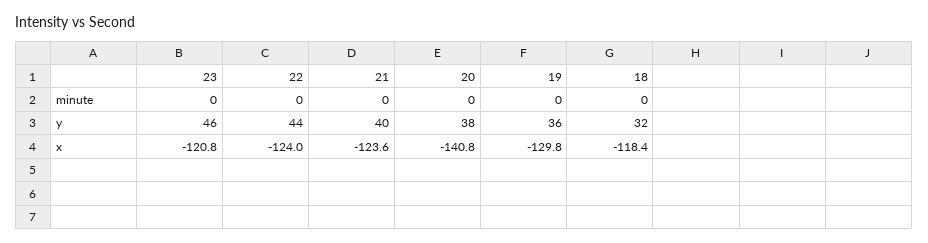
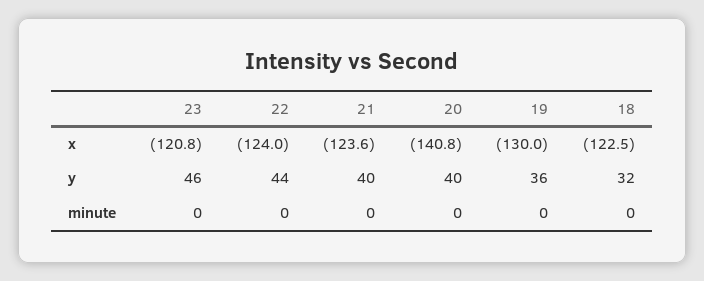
20, y: 38 -> 40
19, x: -129.8 -> -130
18, x: -118.4 -> -122.5

